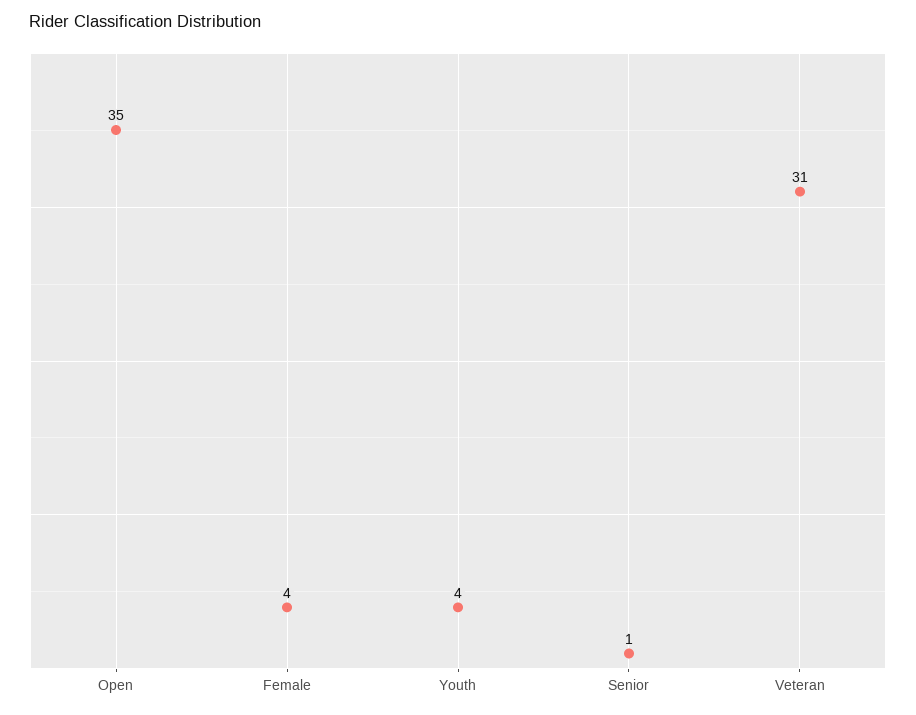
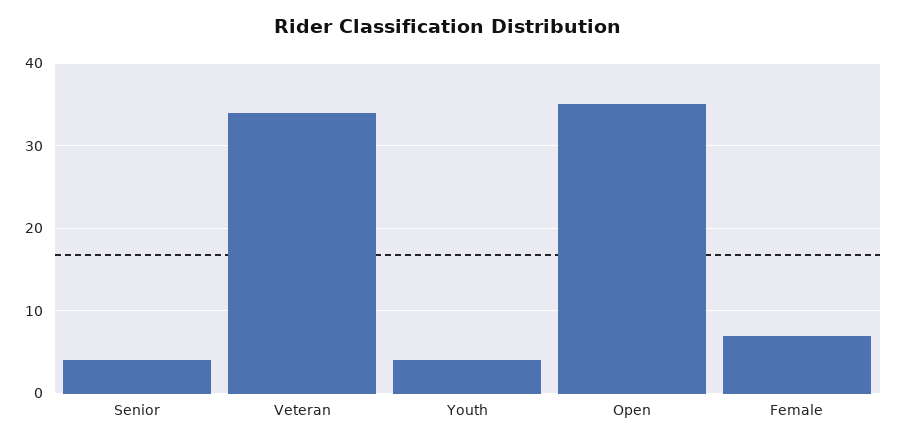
Female: 4 -> 7
Senior: 1 -> 4
Veteran: 31 -> 34

